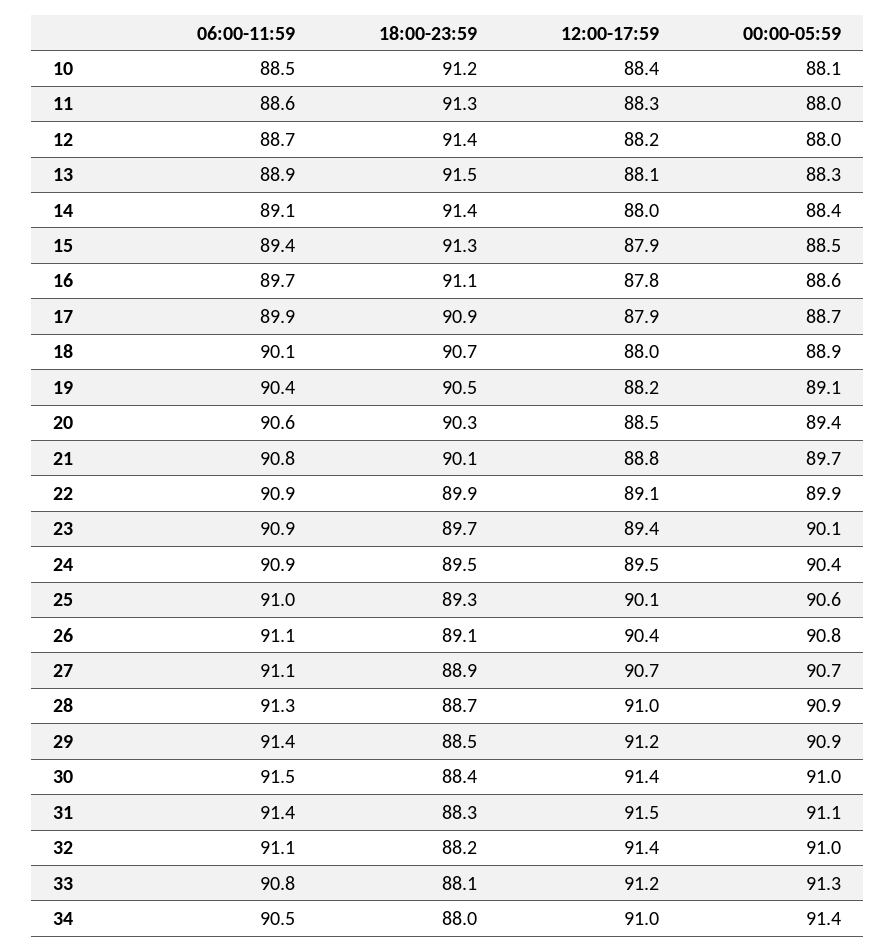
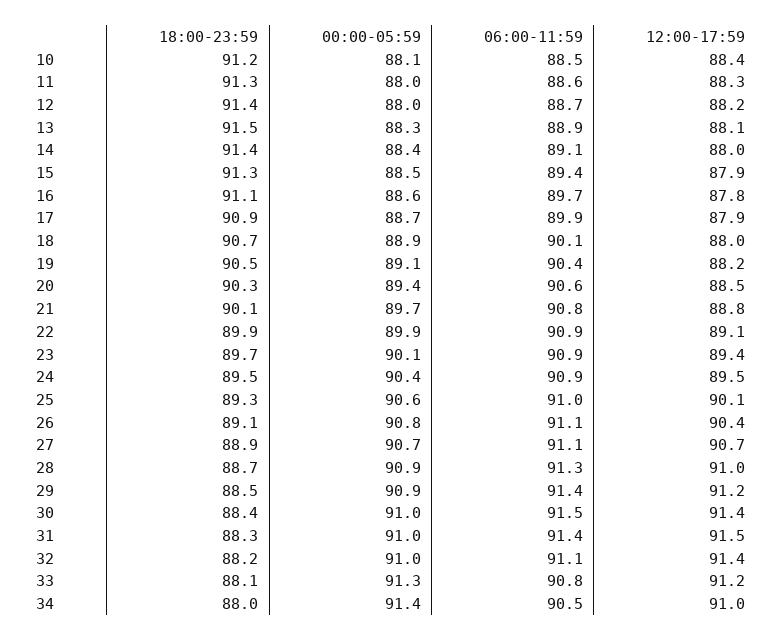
00:00-05:59, 31: 91.1 -> 91

